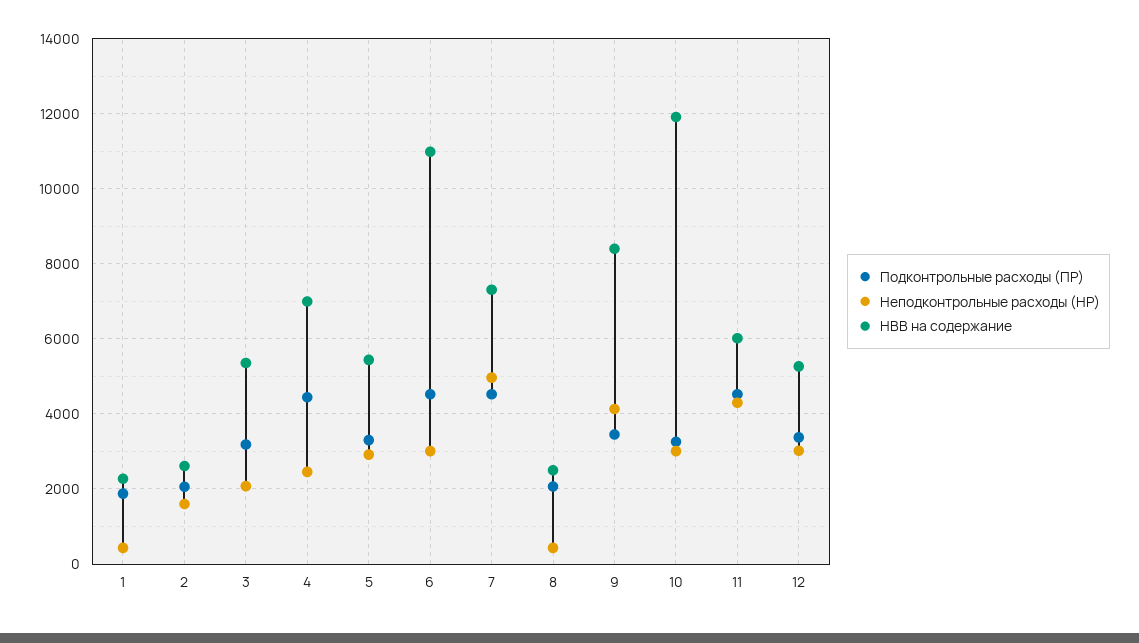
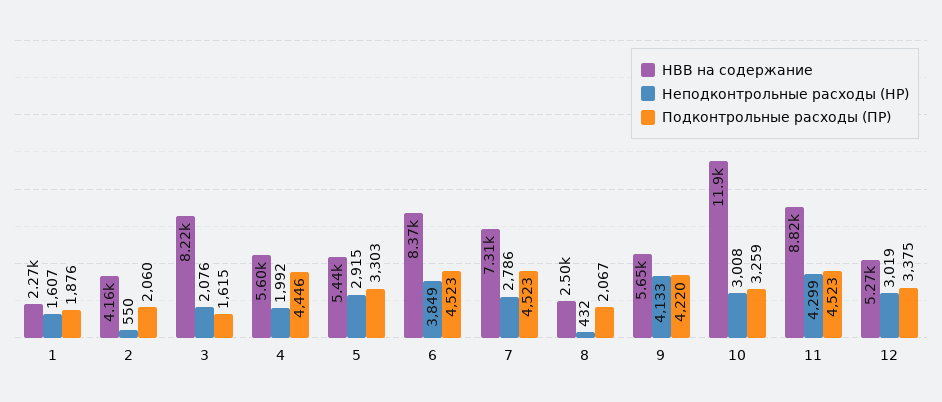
Неподконтрольные расходы (НР), 1: 400 -> 1607
Неподконтрольные расходы (НР), 2: 1600 -> 550
НВВ на содержание, 2: 2600 -> 4160
Подконтрольные расходы (ПР), 3: 3200 -> 1615
НВВ на содержание, 3: 5400 -> 8220
Неподконтрольные расходы (НР), 4: 2400 -> 1992
НВВ на содержание, 4: 7000 -> 5600
Неподконтрольные расходы (НР), 6: 3000 -> 3849
НВВ на содержание, 6: 11000 -> 8370
Неподконтрольные расходы (НР), 7: 5000 -> 2786
Подконтрольные расходы (ПР), 9: 3400 -> 4220
НВВ на содержание, 9: 8400 -> 5650
НВВ на содержание, 11: 6000 -> 8820

